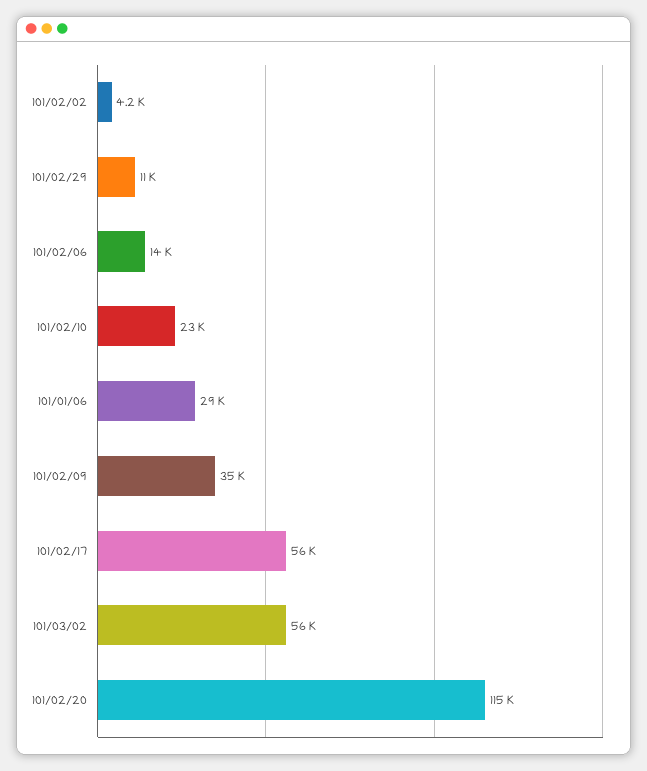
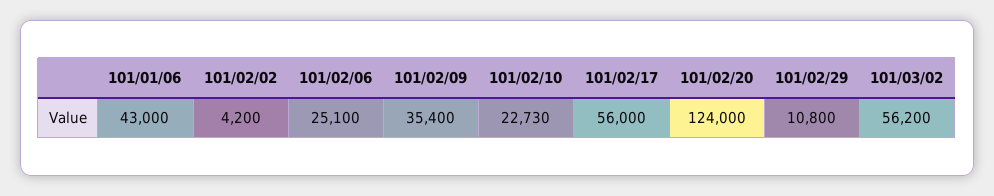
101/02/06: 14000 -> 25100
101/01/06: 29000 -> 43000
101/02/20: 115000 -> 124000

